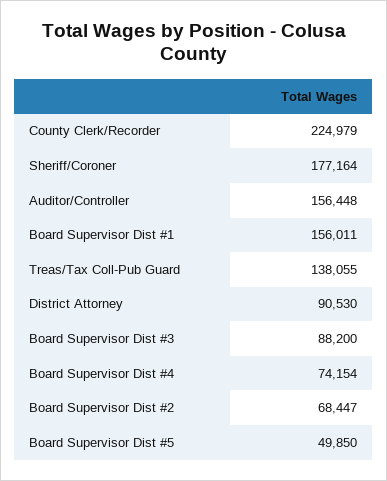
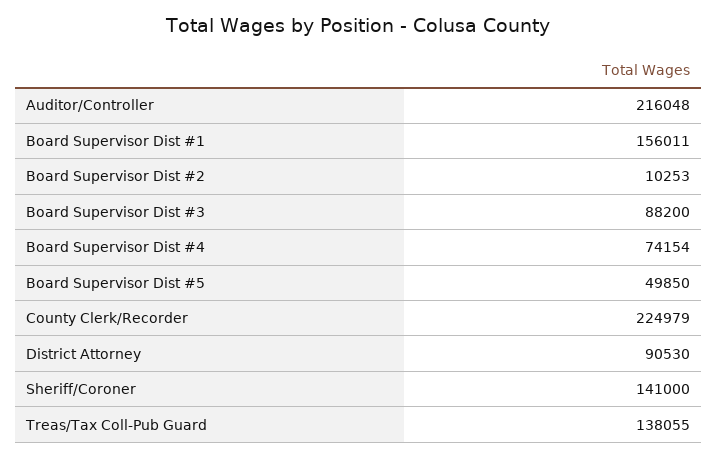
Sheriff/Coroner: 177164 -> 141000
Auditor/Controller: 156448 -> 216048
Board Supervisor Dist #2: 68447 -> 10253

